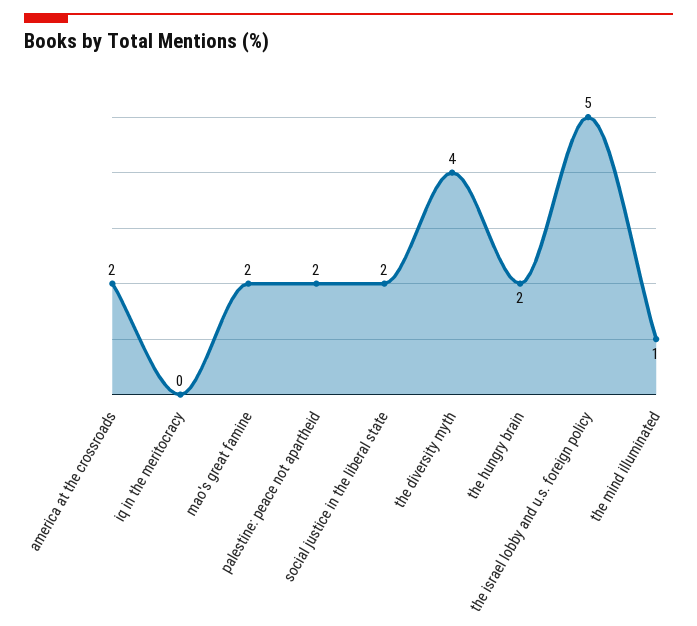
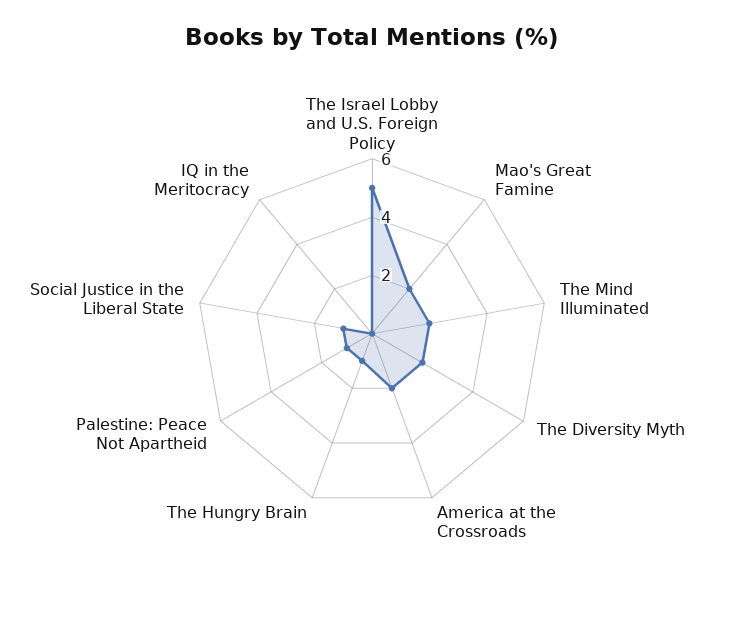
palestine: peace not apartheid: 2 -> 1
social justice in the liberal state: 2 -> 1
the diversity myth: 4 -> 2
the hungry brain: 2 -> 1
the mind illuminated: 1 -> 2

